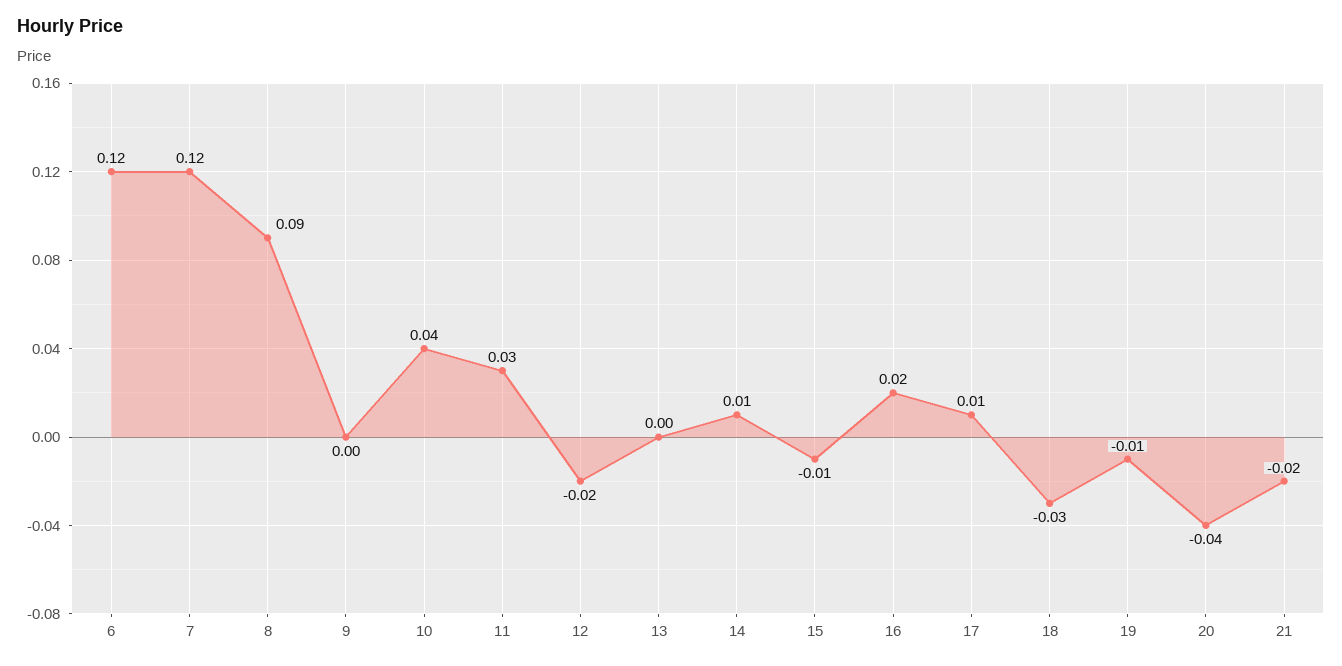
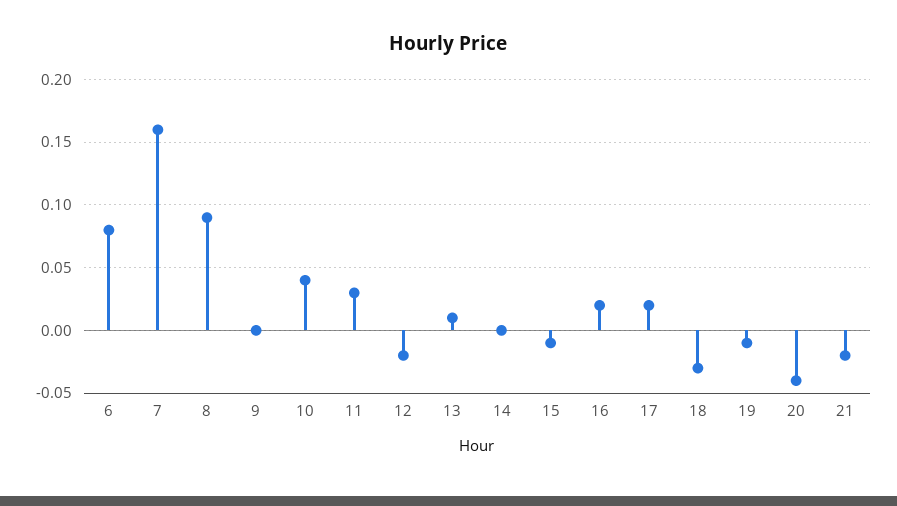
6: 0.12 -> 0.08
7: 0.12 -> 0.16
13: 0 -> 0.01
14: 0.01 -> 0
17: 0.01 -> 0.02

